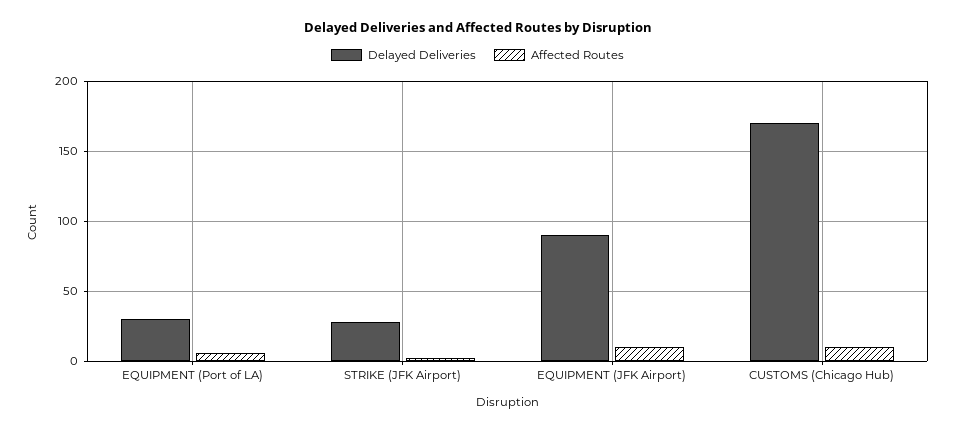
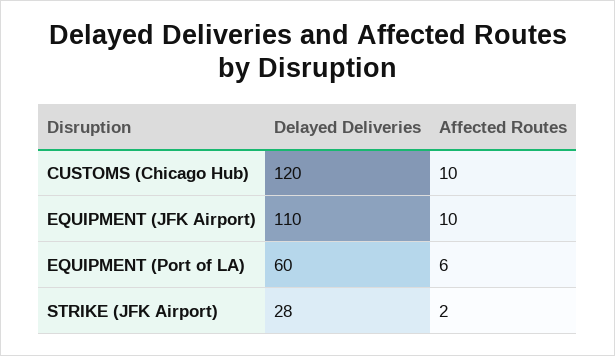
Delayed Deliveries, EQUIPMENT (Port of LA): 30 -> 60
Delayed Deliveries, EQUIPMENT (JFK Airport): 90 -> 110
Delayed Deliveries, CUSTOMS (Chicago Hub): 170 -> 120

